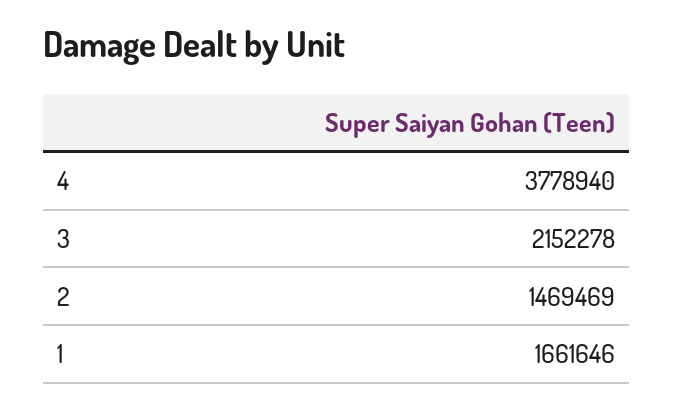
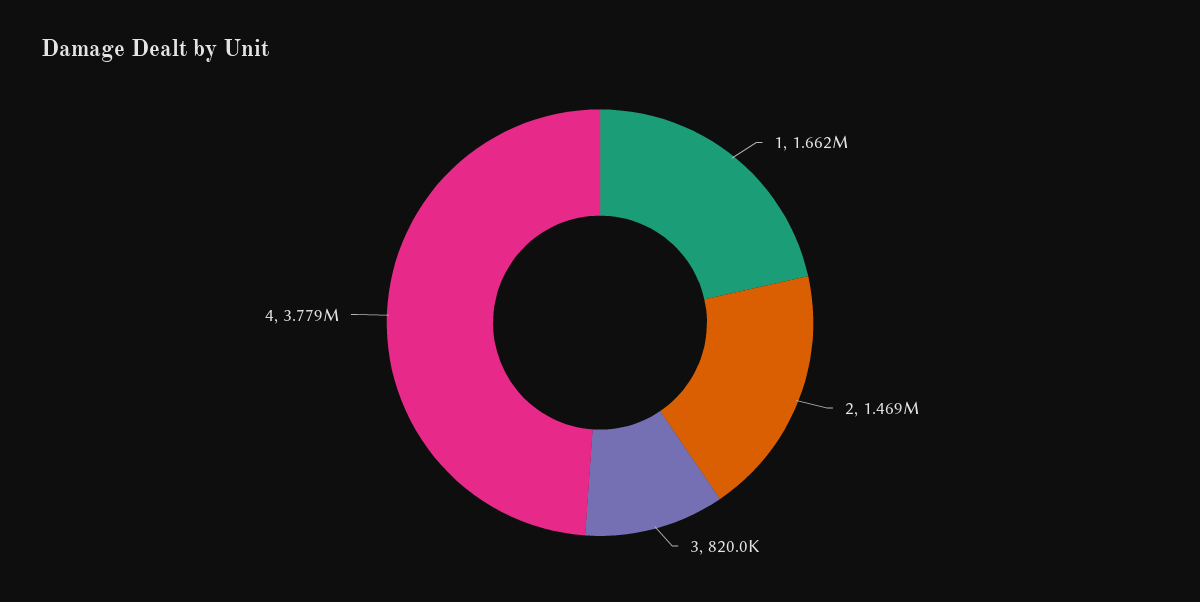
3: 2152278 -> 820000

